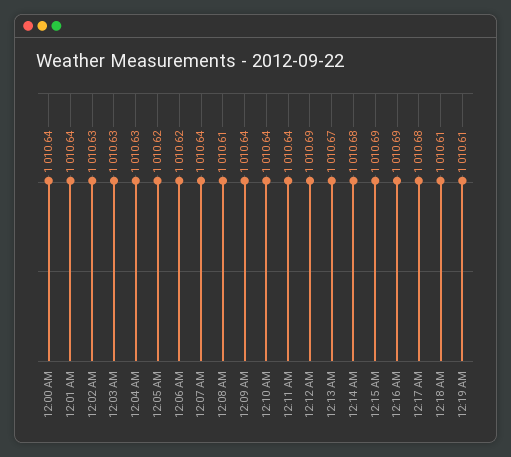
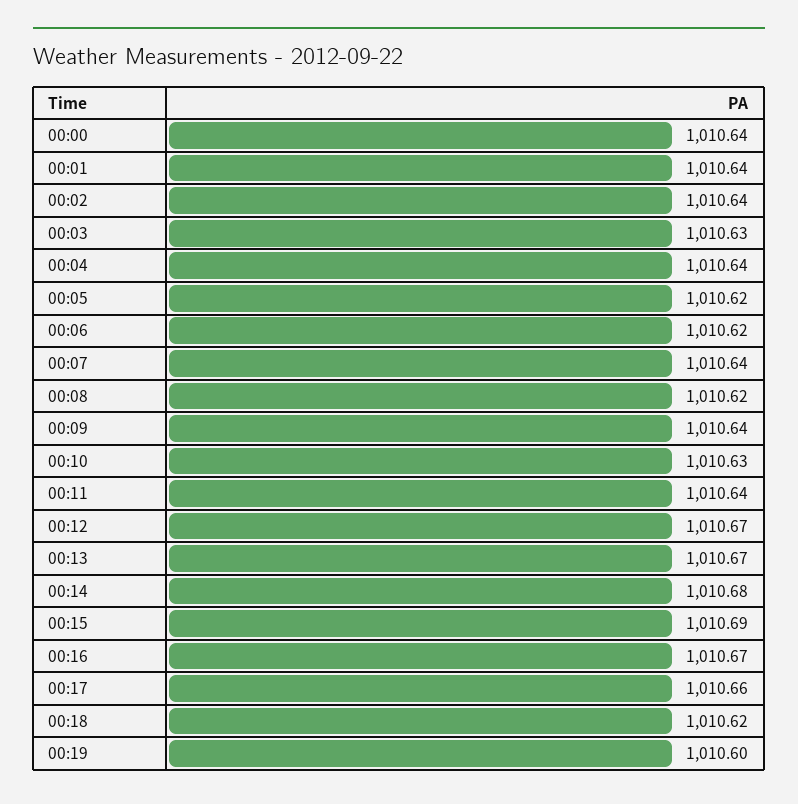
12:02 AM: 1010.63 -> 1010.64
12:04 AM: 1010.63 -> 1010.64
12:08 AM: 1010.61 -> 1010.62
12:10 AM: 1010.64 -> 1010.63
12:12 AM: 1010.69 -> 1010.67
12:16 AM: 1010.69 -> 1010.67
12:17 AM: 1010.68 -> 1010.66
12:18 AM: 1010.61 -> 1010.62
12:19 AM: 1010.61 -> 1010.6

